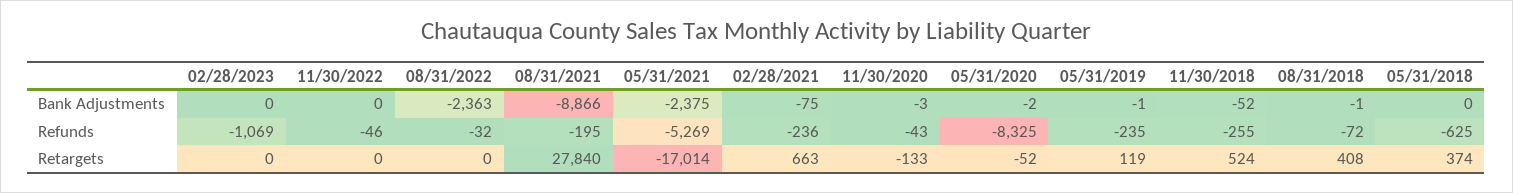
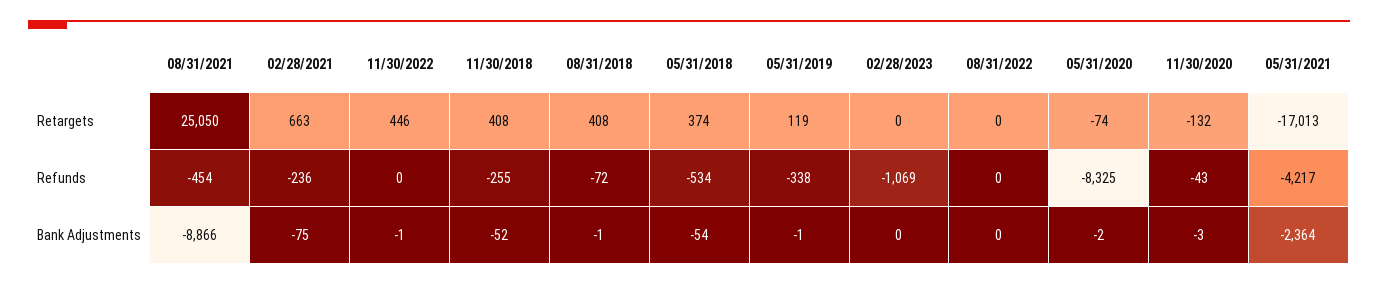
11/30/2022, Bank Adjustments: 0 -> -1
08/31/2022, Bank Adjustments: -2363 -> 0
05/31/2021, Bank Adjustments: -2375 -> -2364
05/31/2018, Bank Adjustments: 0 -> -54
11/30/2022, Refunds: -46 -> 0
08/31/2022, Refunds: -32 -> 0
08/31/2021, Refunds: -195 -> -454
05/31/2021, Refunds: -5269 -> -4217
05/31/2019, Refunds: -235 -> -338
05/31/2018, Refunds: -625 -> -534
11/30/2022, Retargets: 0 -> 446
08/31/2021, Retargets: 27840 -> 25050
05/31/2021, Retargets: -17014 -> -17013
11/30/2020, Retargets: -133 -> -132
05/31/2020, Retargets: -52 -> -74
11/30/2018, Retargets: 524 -> 408

